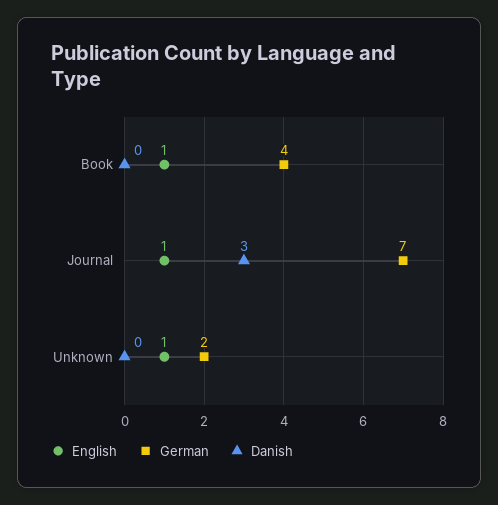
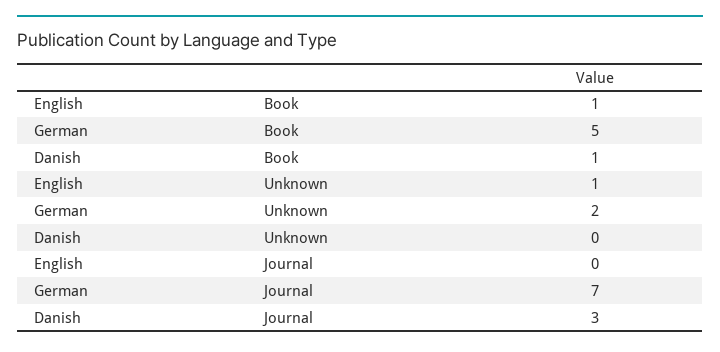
German, Book: 4 -> 5
Danish, Book: 0 -> 1
English, Journal: 1 -> 0

